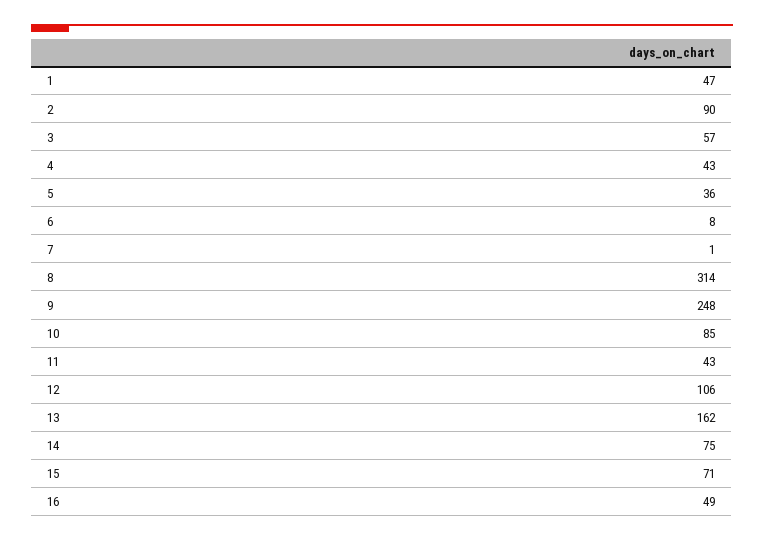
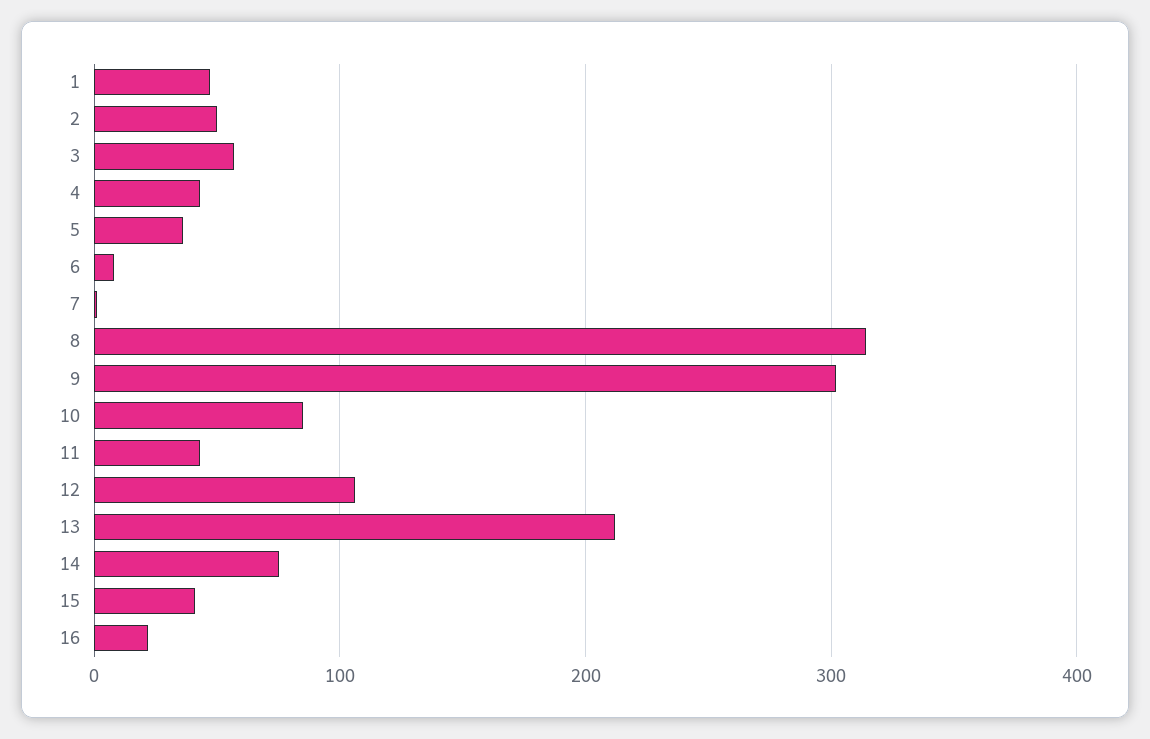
2: 90 -> 50
9: 248 -> 300
13: 162 -> 210
15: 71 -> 40
16: 49 -> 20

